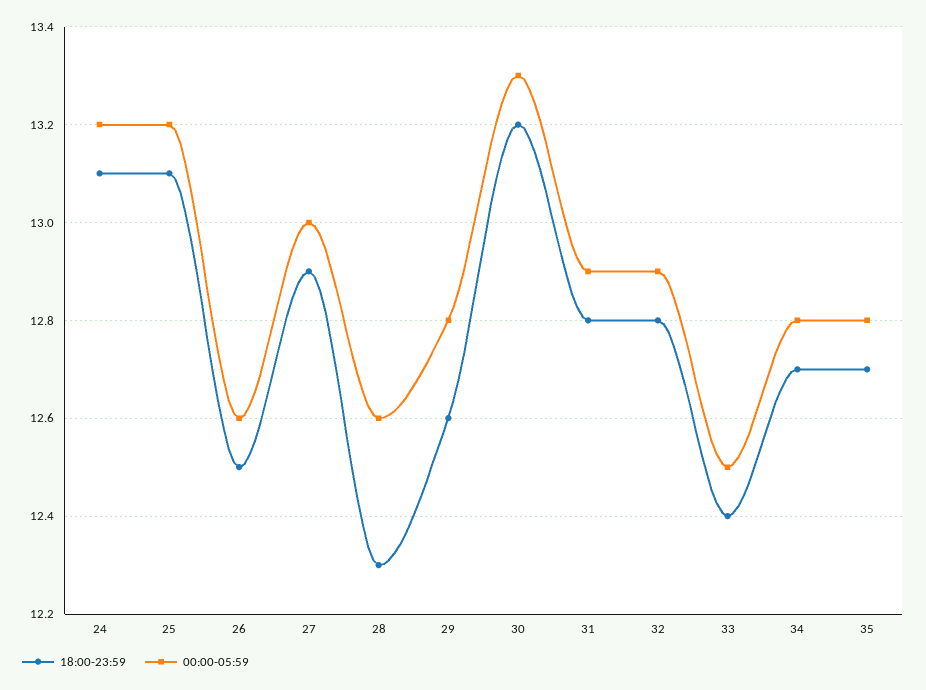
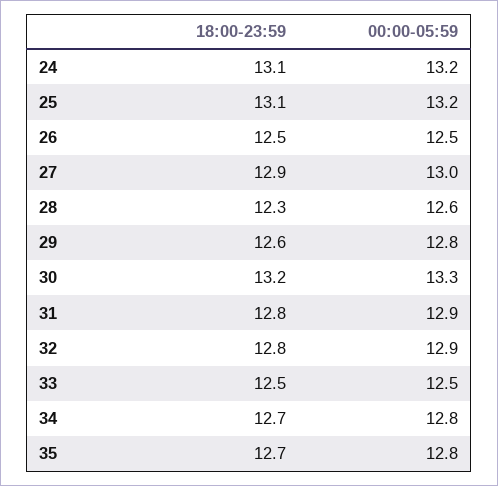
00:00-05:59, 26: 12.6 -> 12.5
18:00-23:59, 33: 12.4 -> 12.5

